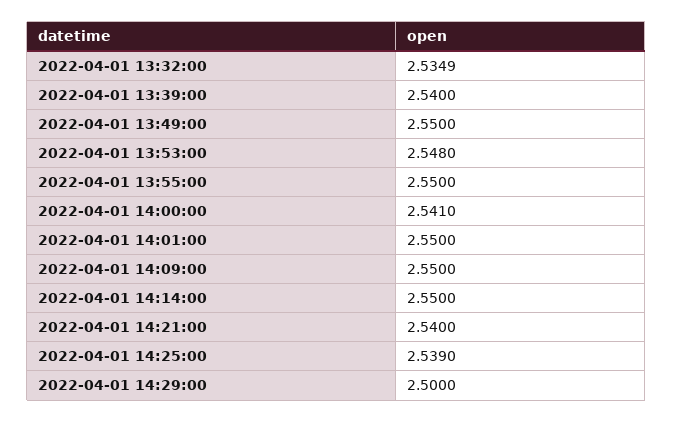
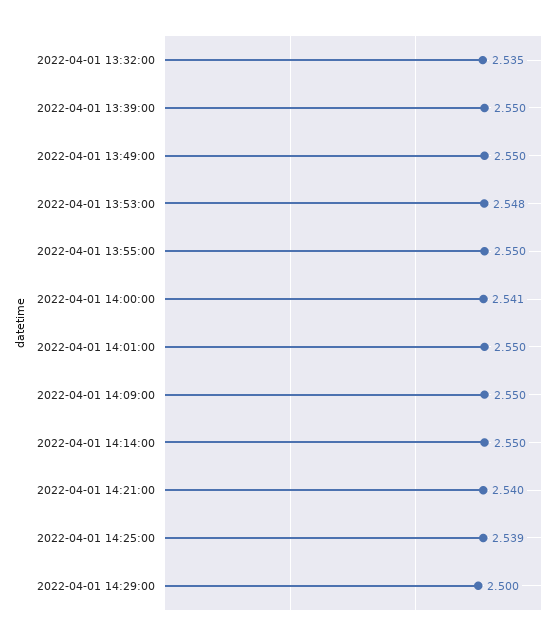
2022-04-01 13:39:00: 2.54 -> 2.55

